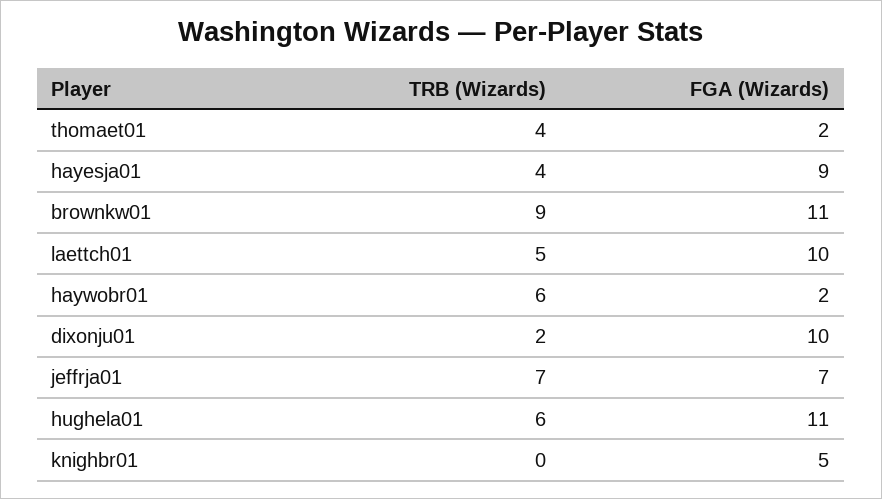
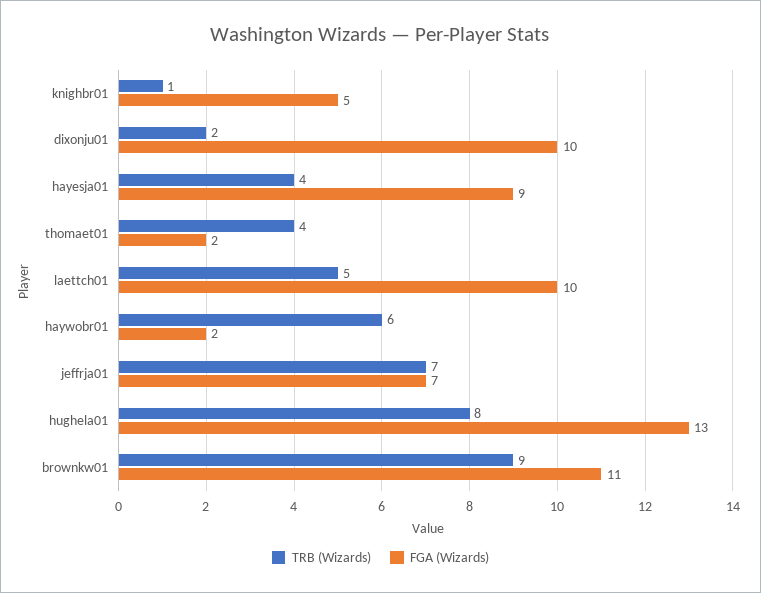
TRB (Wizards), hughela01: 6 -> 8
FGA (Wizards), hughela01: 11 -> 13
TRB (Wizards), knighbr01: 0 -> 1

